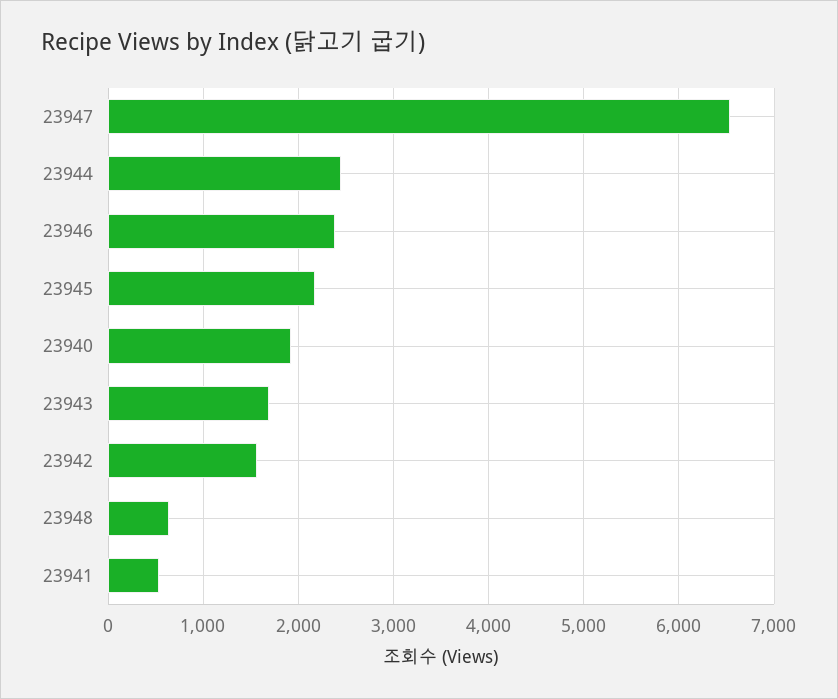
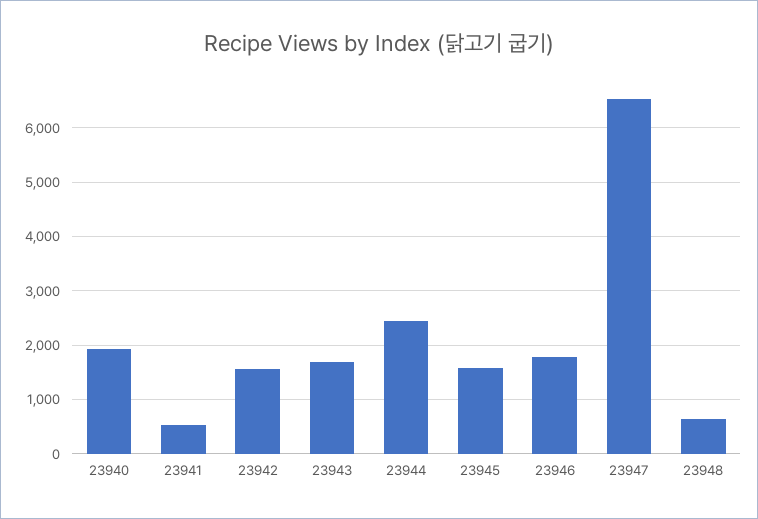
23946: 2400 -> 1800
23945: 2200 -> 1600

